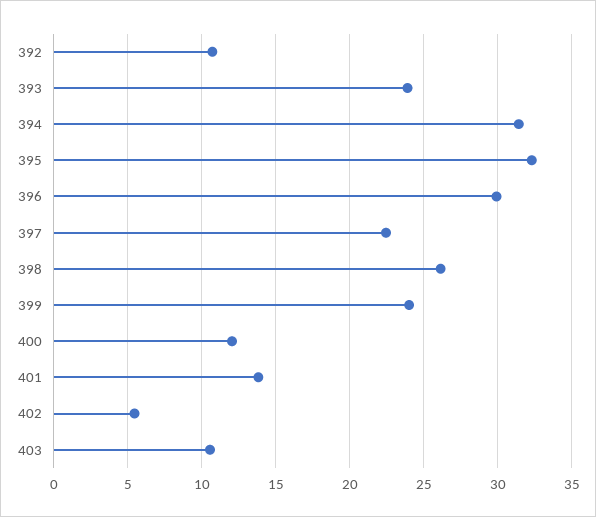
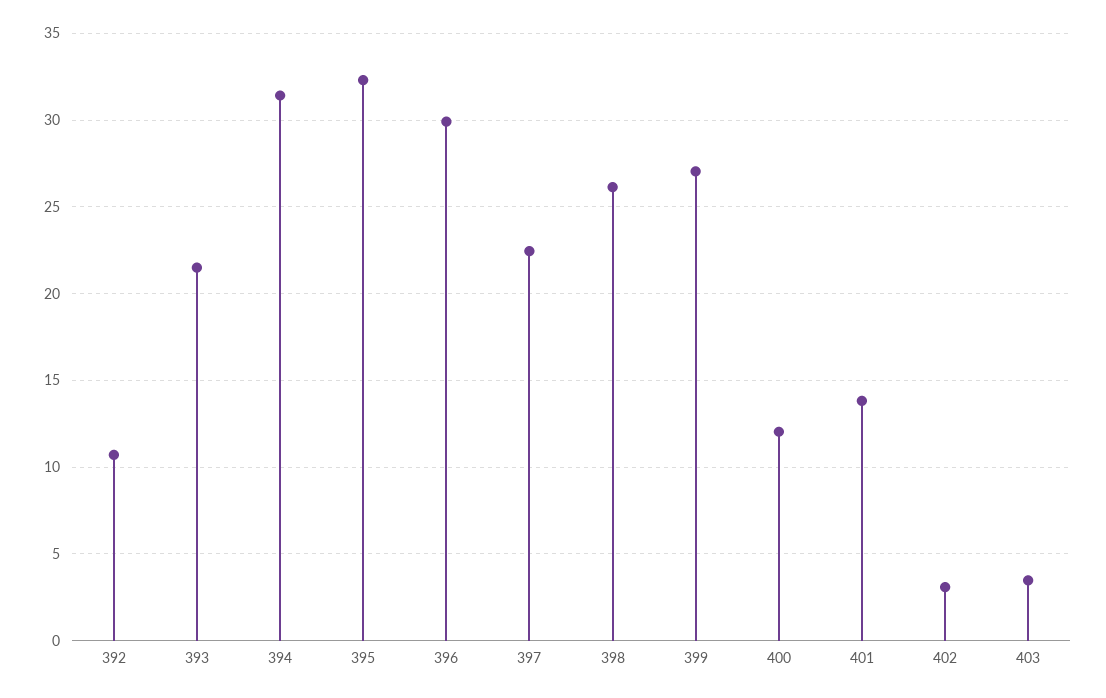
393: 24 -> 21.5
399: 24 -> 27
402: 5.5 -> 3
403: 10.5 -> 3.5

